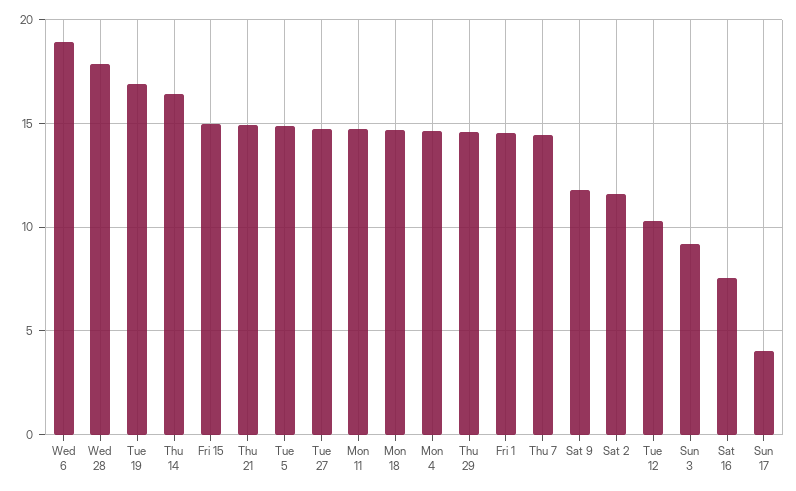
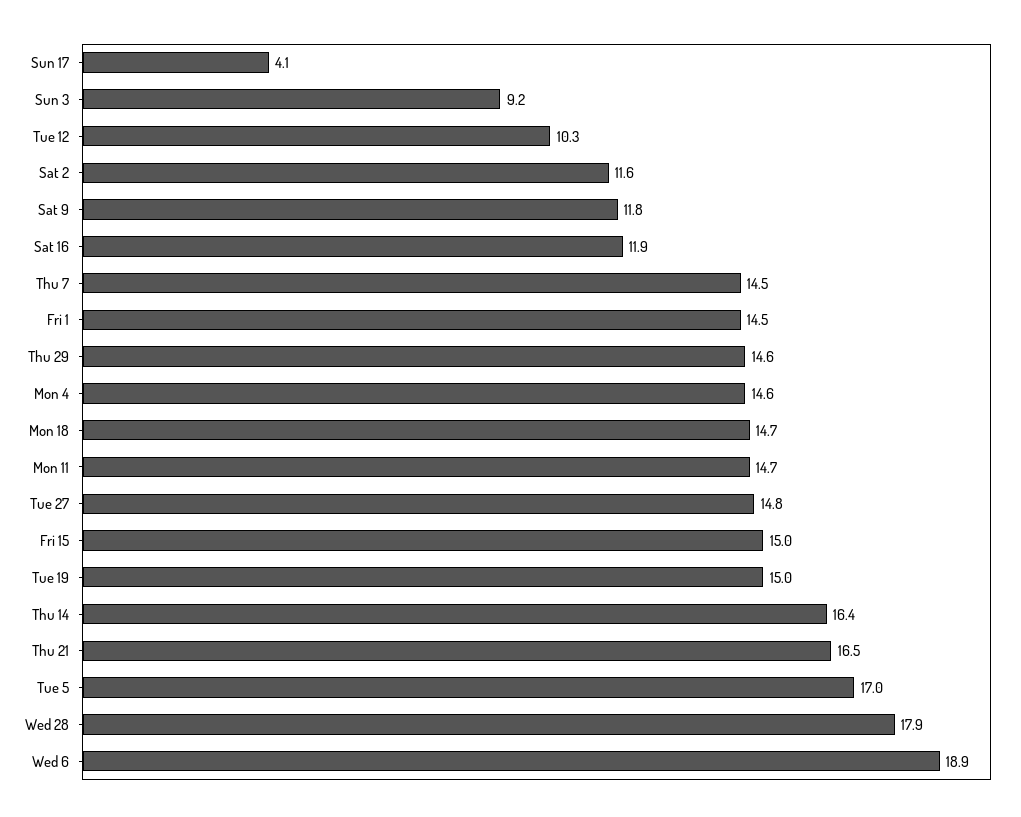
Tue 19: 17 -> 15
Thu 21: 15 -> 16.5
Tue 5: 15 -> 17
Sat 16: 7.5 -> 11.9

